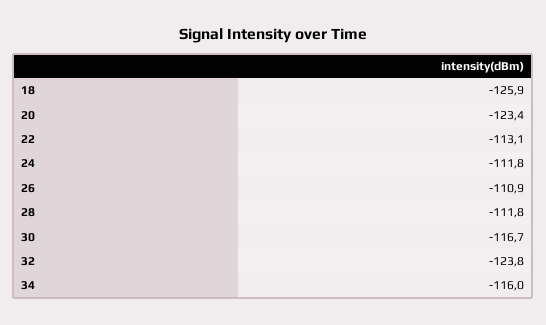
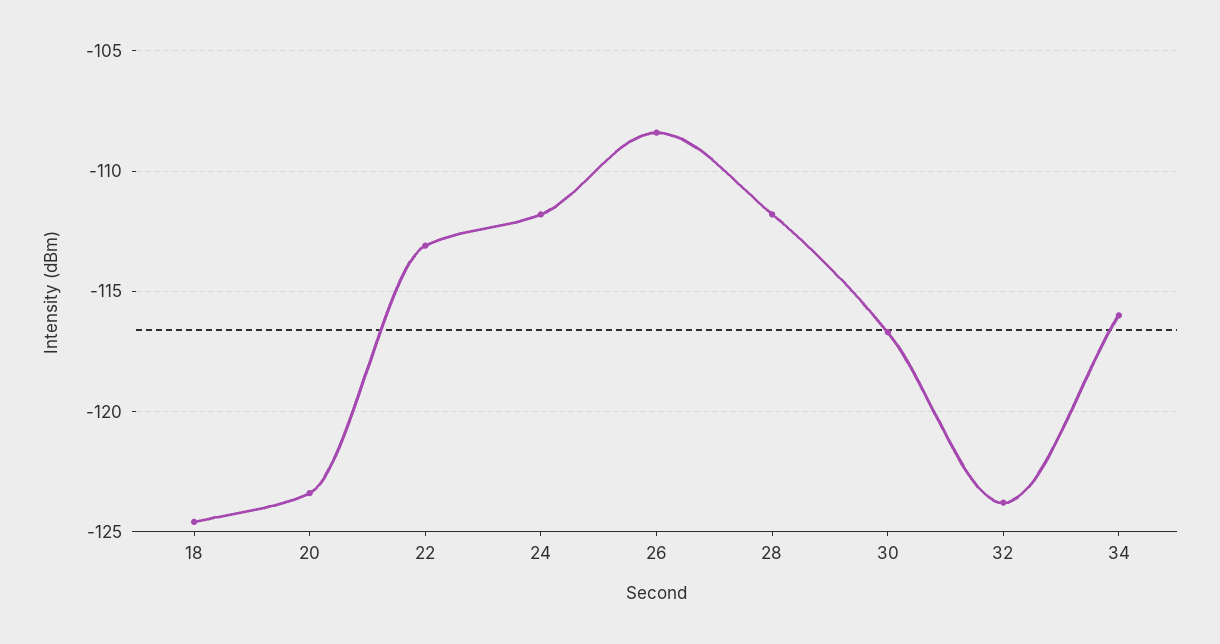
18: -125.9 -> -124.5
26: -110.9 -> -108.5

